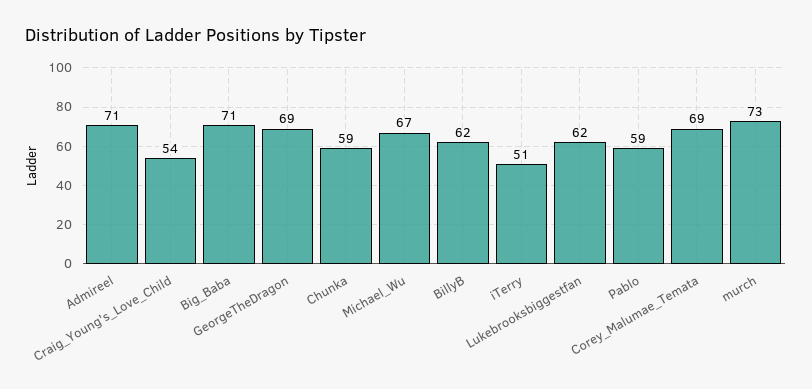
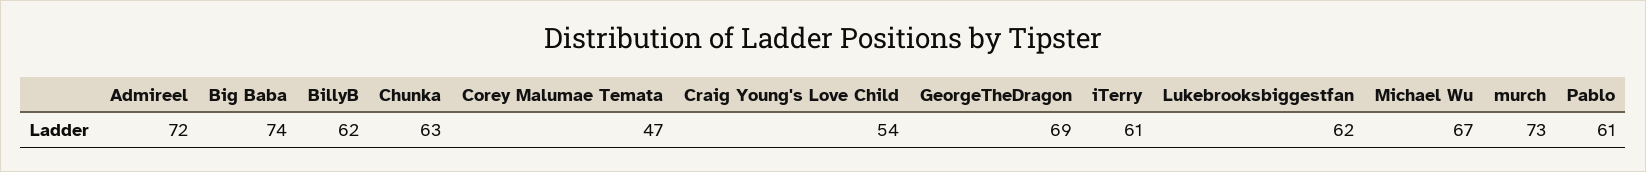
Admireel: 71 -> 72
Big_Baba: 71 -> 74
Chunka: 59 -> 63
iTerry: 51 -> 61
Pablo: 59 -> 61
Corey_Malumae_Temata: 69 -> 47

